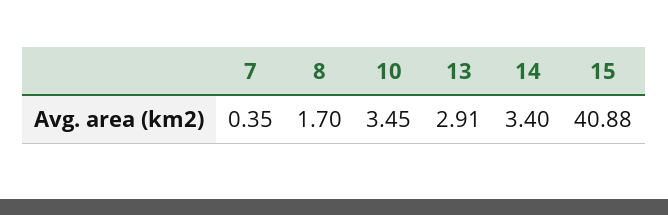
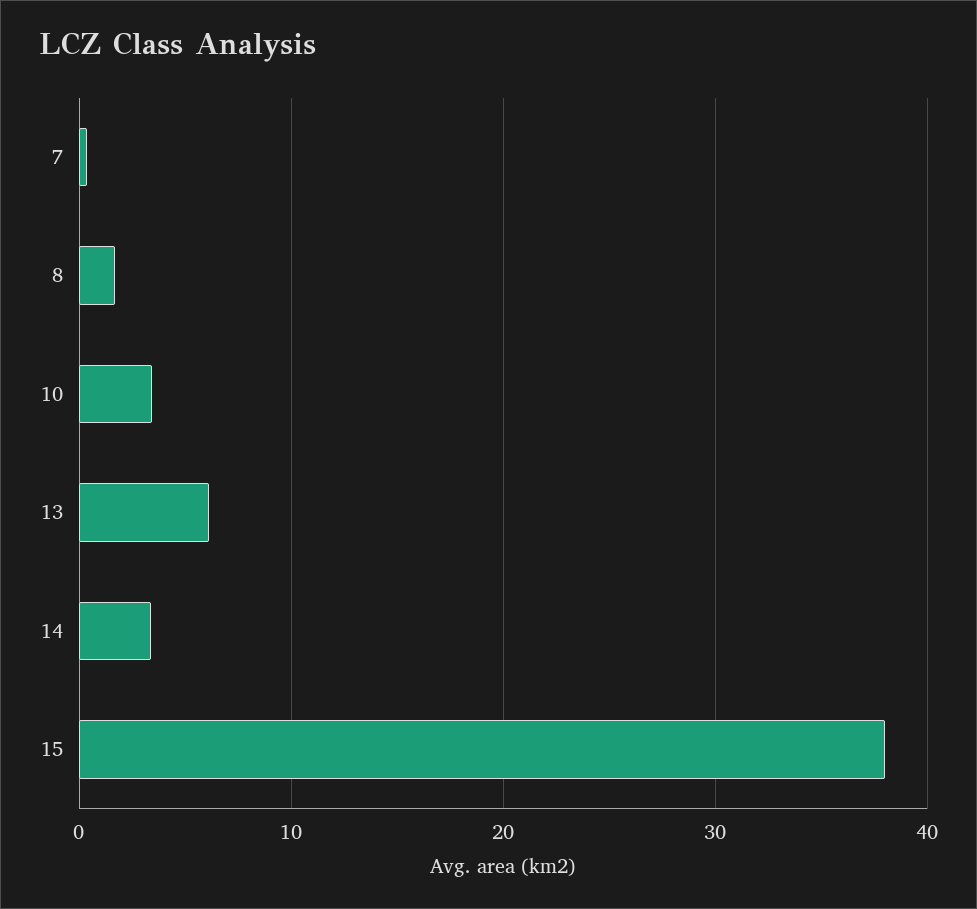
13: 2.91 -> 6
15: 40.88 -> 38

